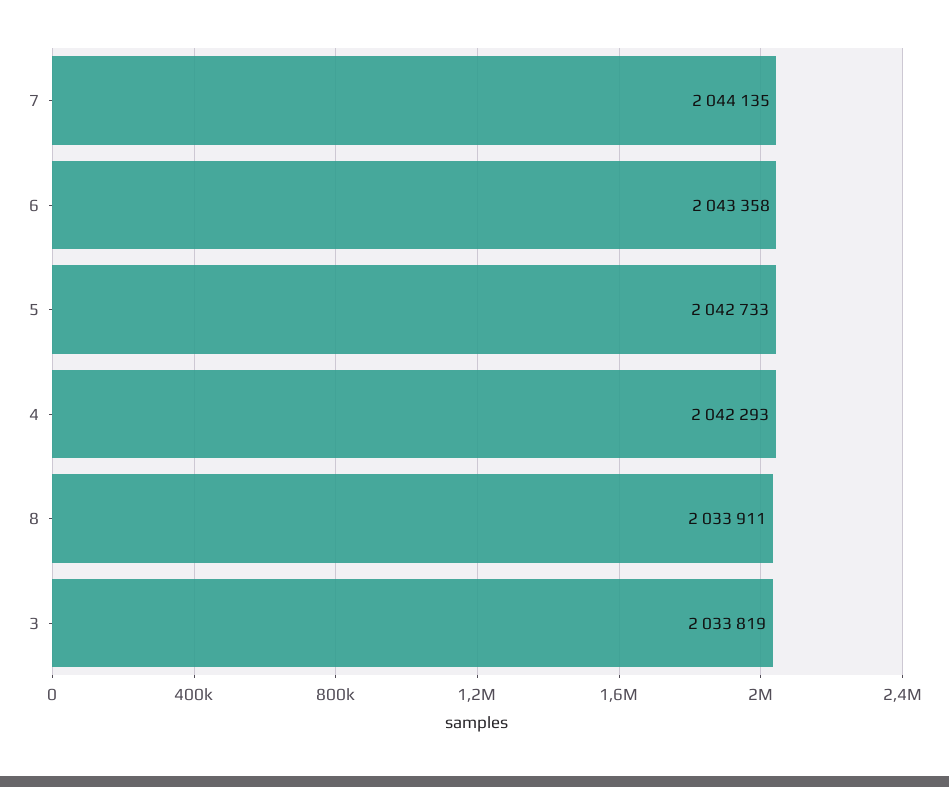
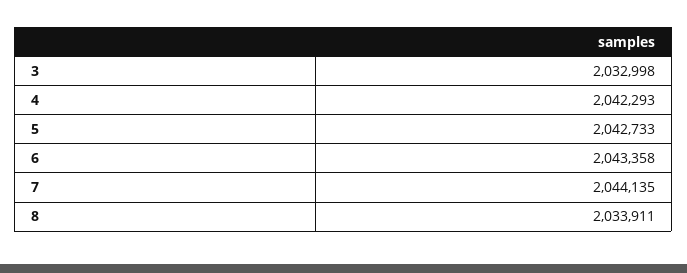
3: 2033819 -> 2032998

